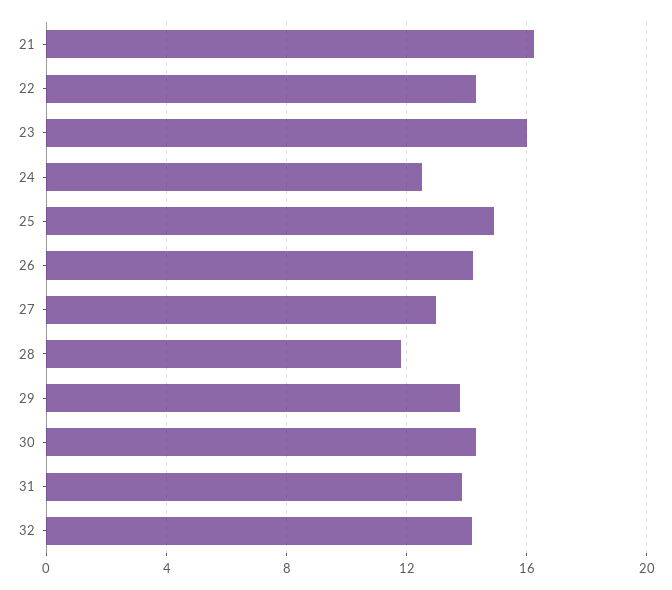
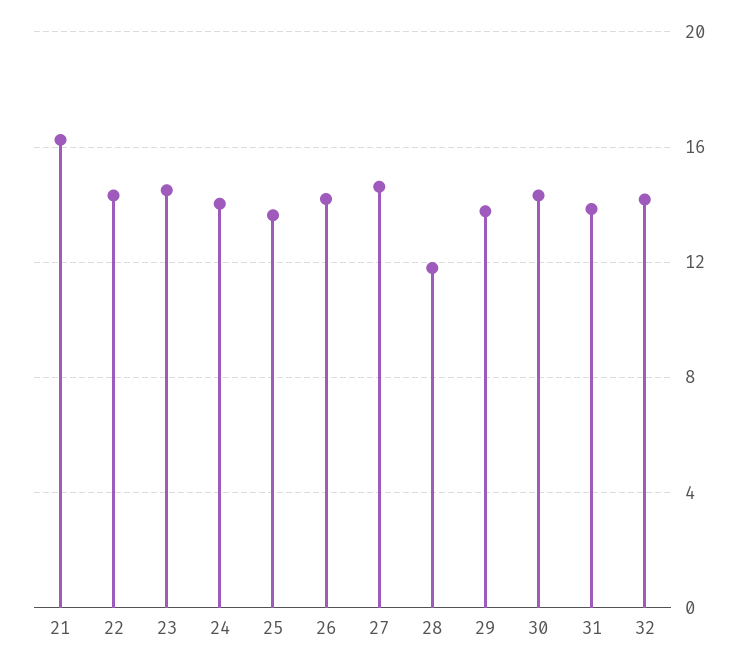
23: 16 -> 14.5
24: 12.5 -> 14
25: 15 -> 13.5
27: 13 -> 14.5

